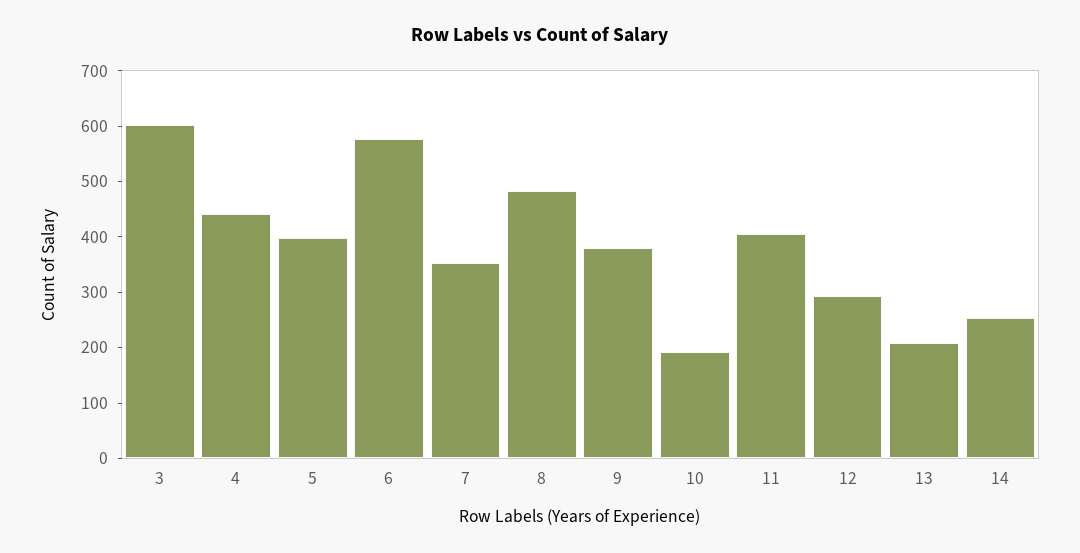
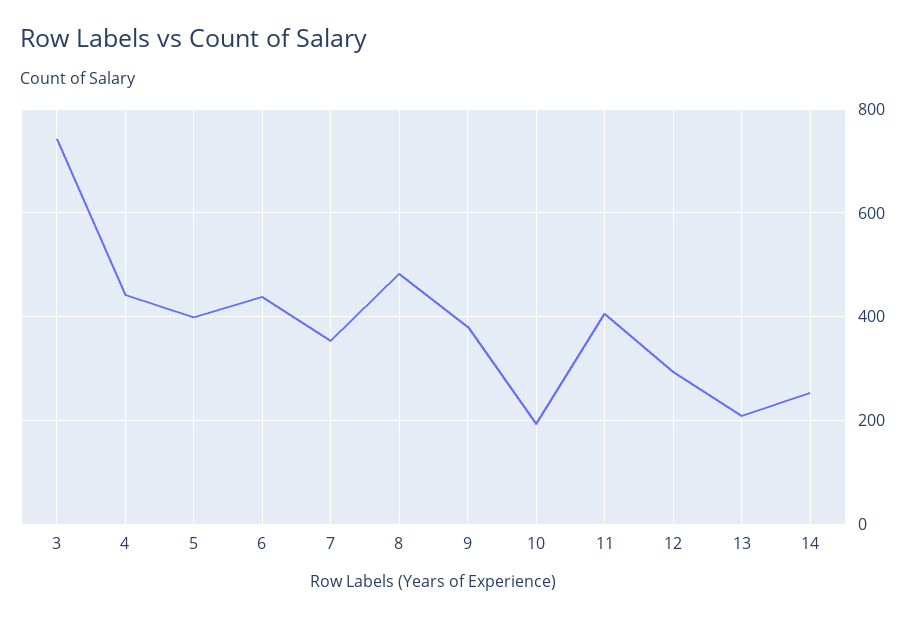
3: 600 -> 740
6: 580 -> 440

